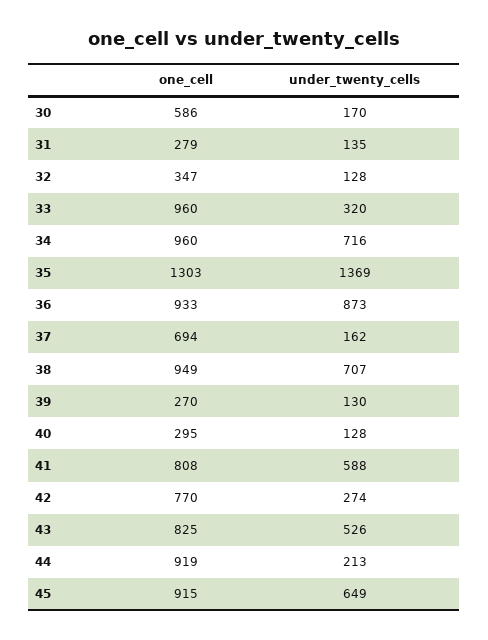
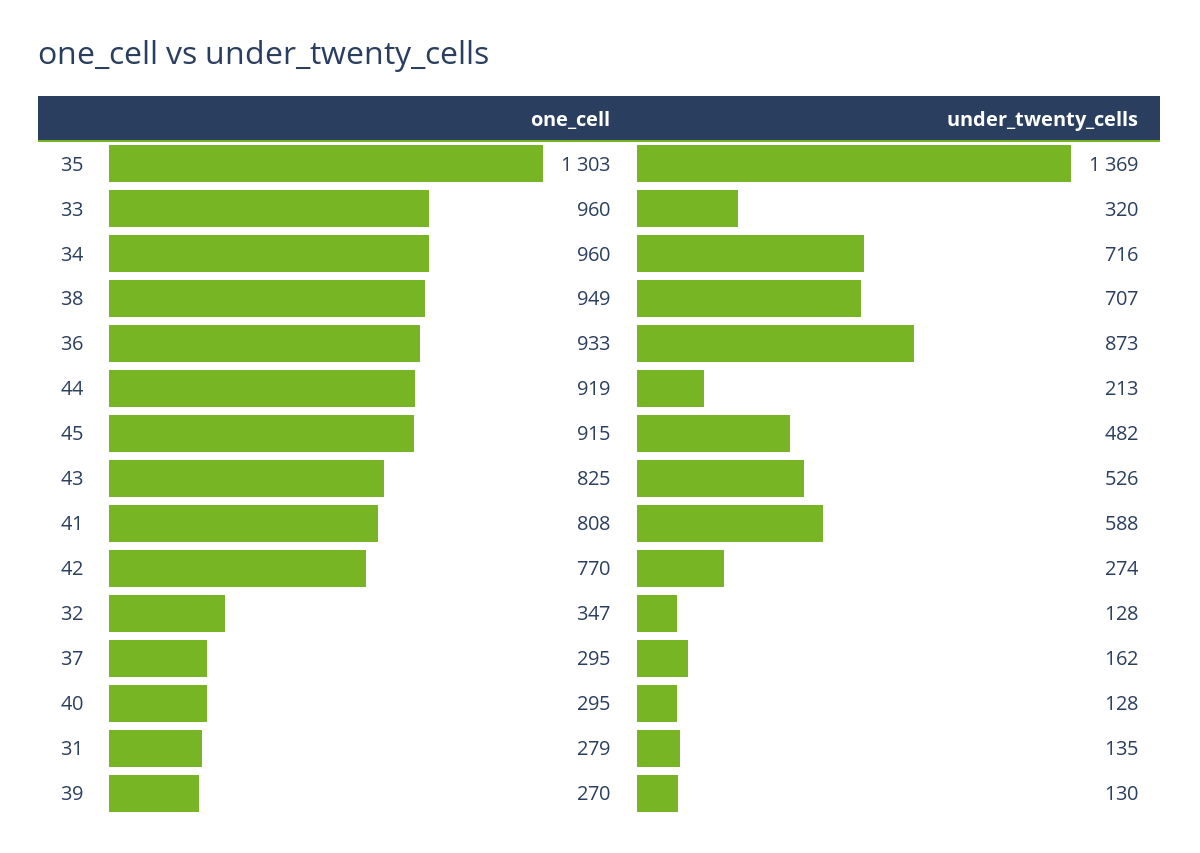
one_cell, 30: 586 -> none
under_twenty_cells, 30: 170 -> none
one_cell, 37: 694 -> 295
under_twenty_cells, 45: 649 -> 482

